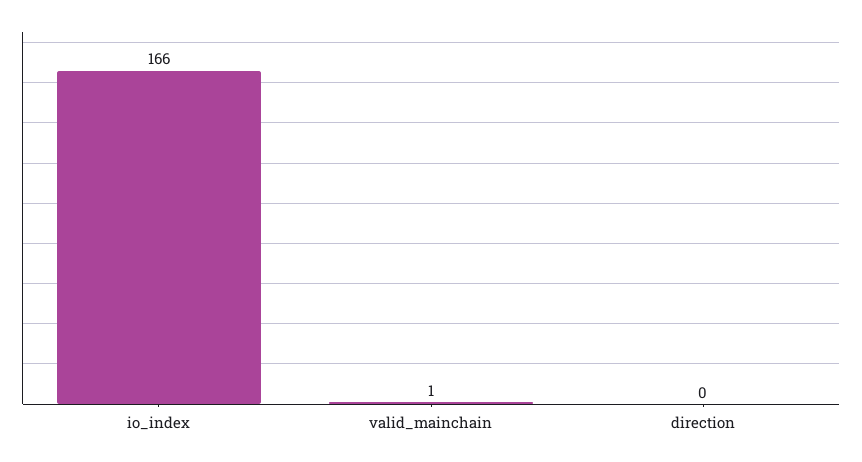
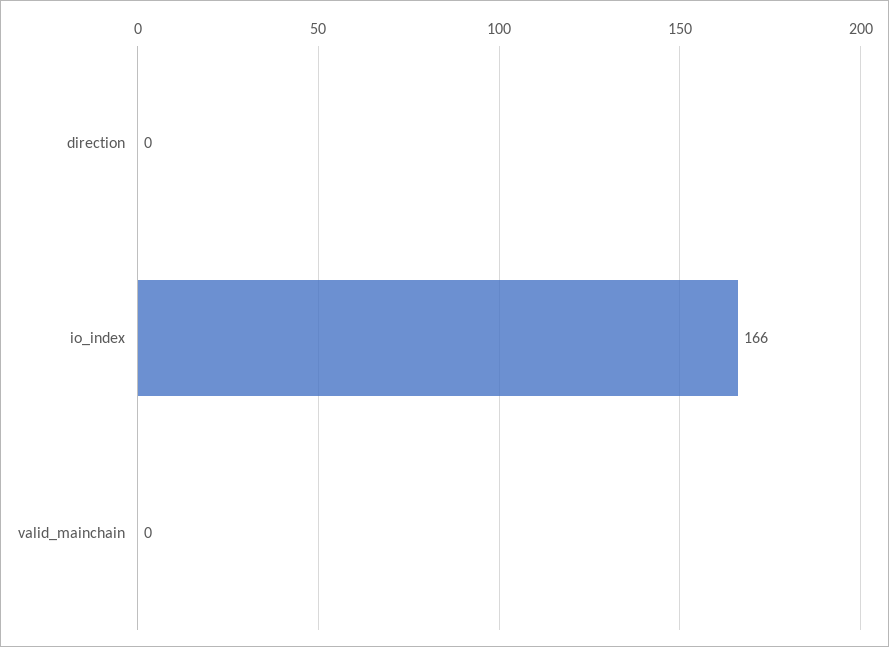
valid_mainchain: 1 -> 0

